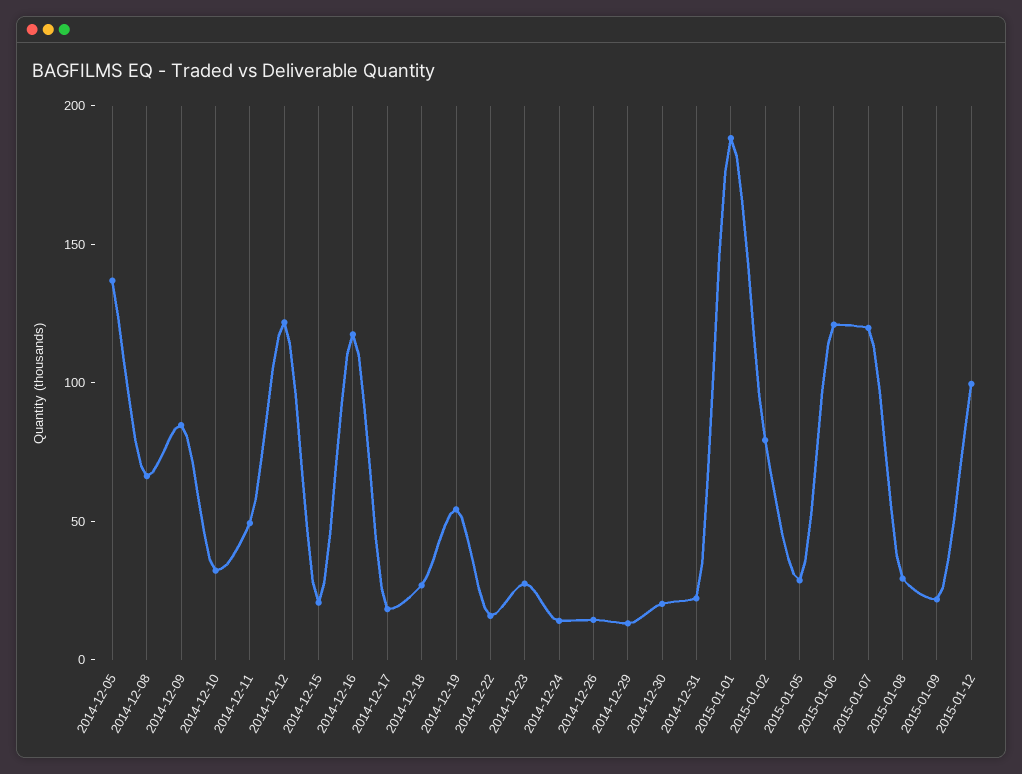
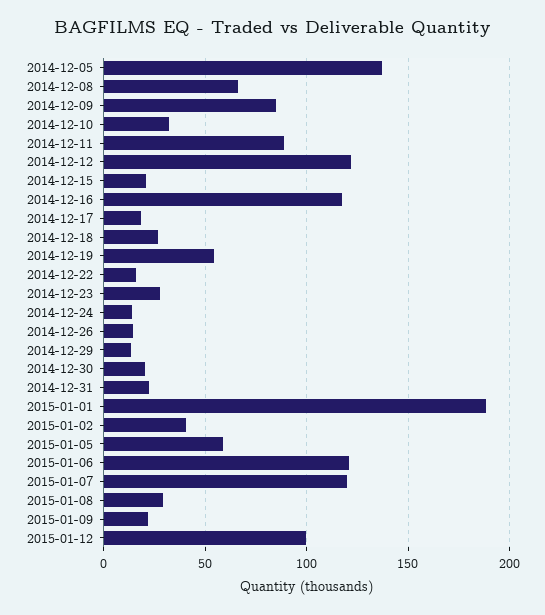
2014-12-11: 50 -> 90
2015-01-02: 80 -> 40
2015-01-05: 30 -> 60

